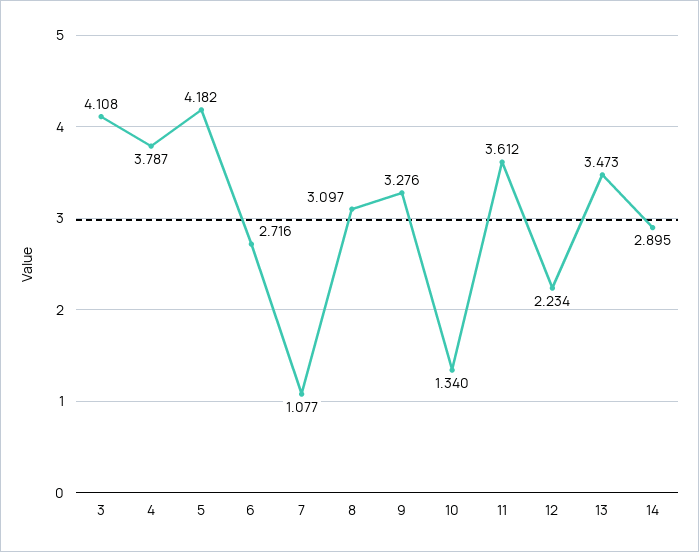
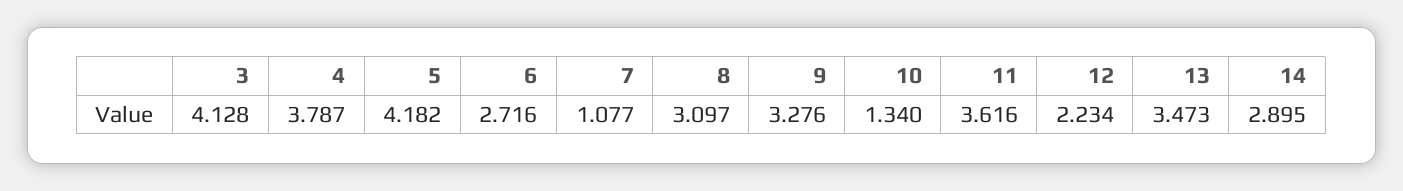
3: 4.108 -> 4.128
11: 3.612 -> 3.616

